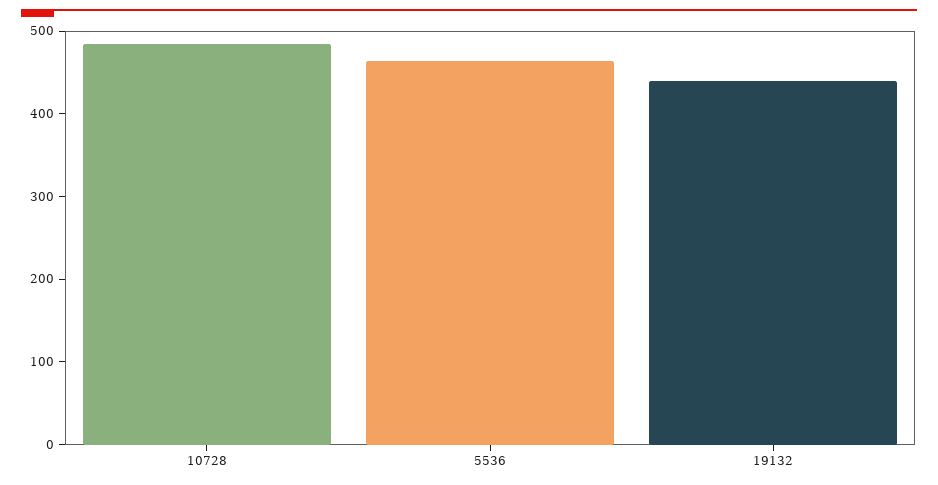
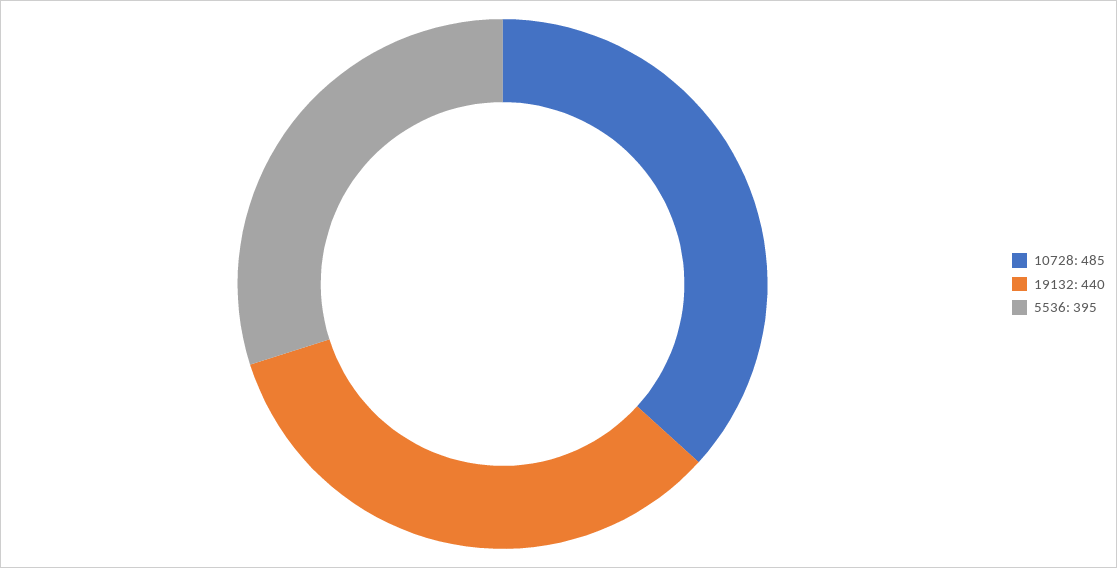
5536: 460 -> 395

